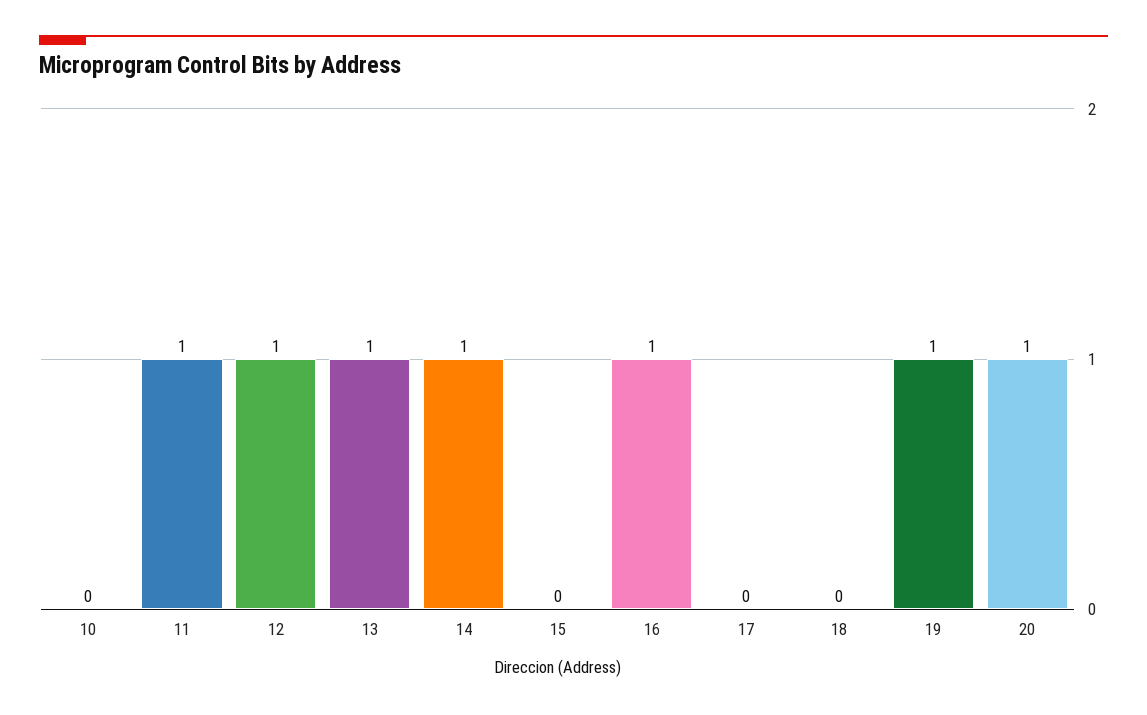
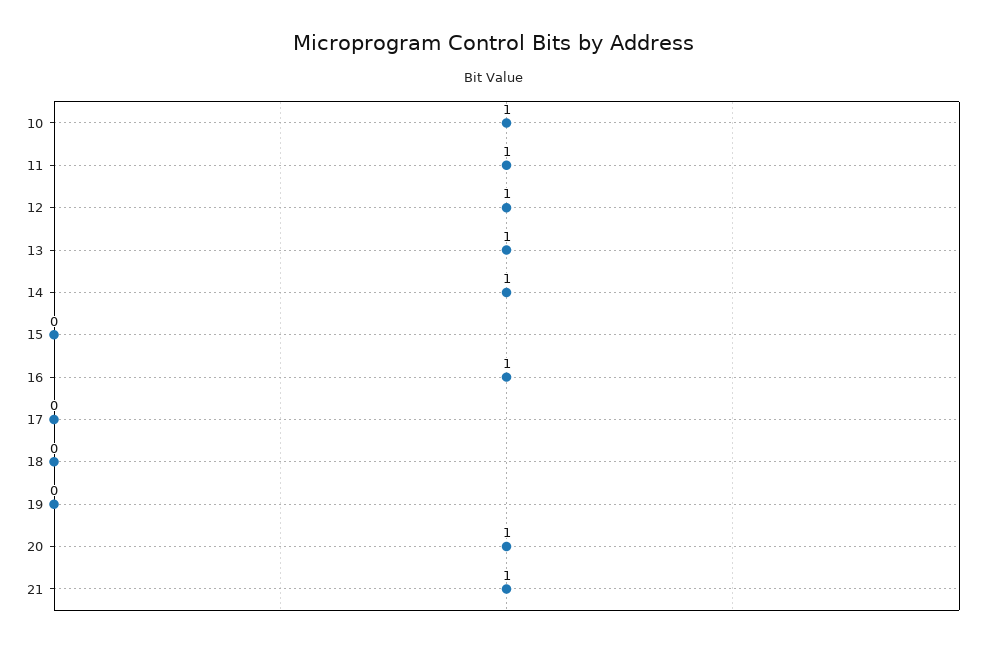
10: 0 -> 1
19: 1 -> 0
21: none -> 1

